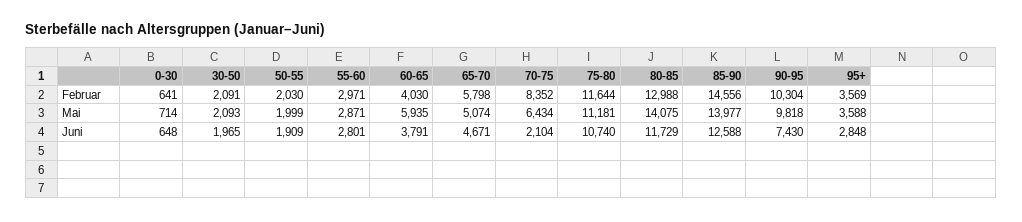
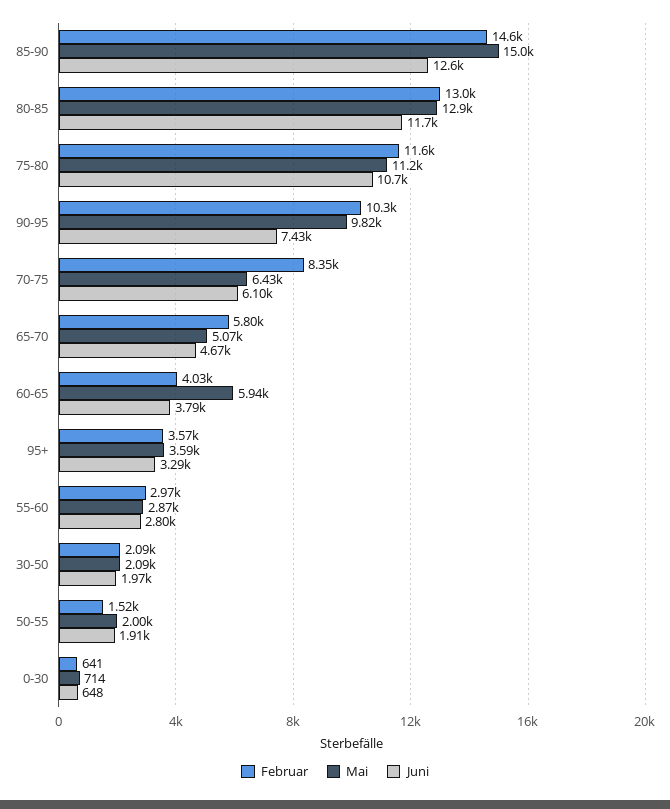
Februar, 50-55: 2030 -> 1520
Mai, 80-85: 14075 -> 12900
Mai, 85-90: 13977 -> 15000
Juni, 70-75: 2104 -> 6100
Juni, 95+: 2848 -> 3290

